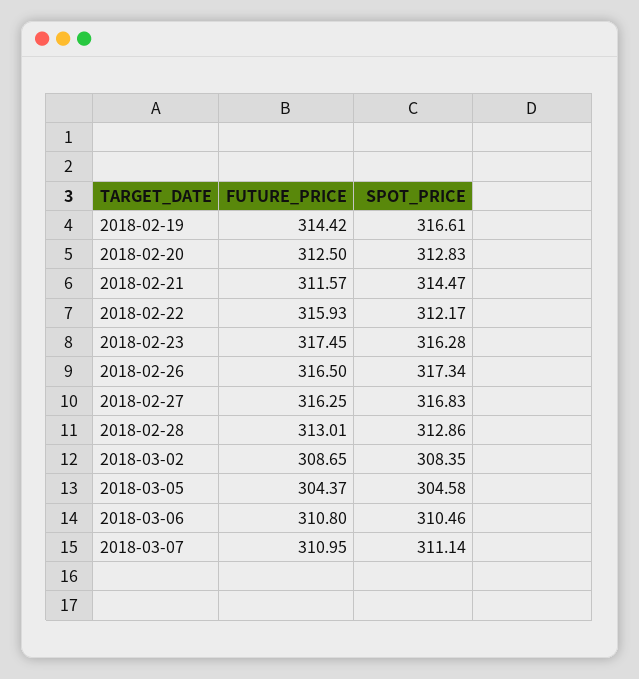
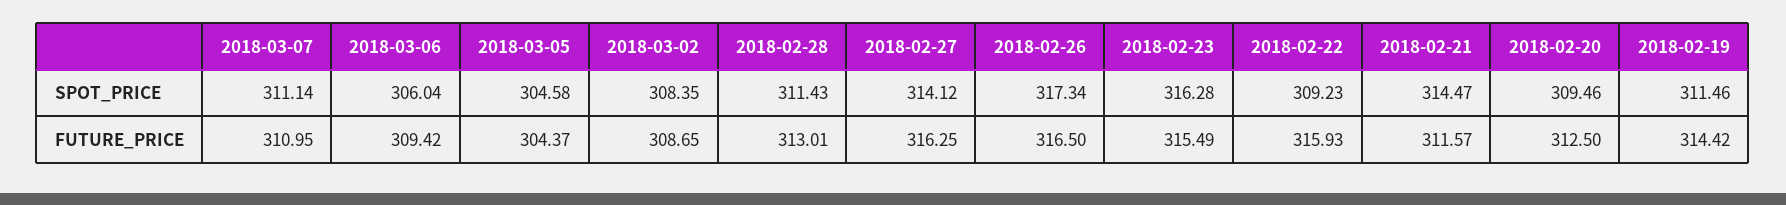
SPOT_PRICE, 2018-02-19: 316.61 -> 311.46
SPOT_PRICE, 2018-02-20: 312.83 -> 309.46
SPOT_PRICE, 2018-02-22: 312.17 -> 309.23
FUTURE_PRICE, 2018-02-23: 317.45 -> 315.49
SPOT_PRICE, 2018-02-27: 316.83 -> 314.12
SPOT_PRICE, 2018-02-28: 312.86 -> 311.43
FUTURE_PRICE, 2018-03-06: 310.8 -> 309.42
SPOT_PRICE, 2018-03-06: 310.46 -> 306.04

